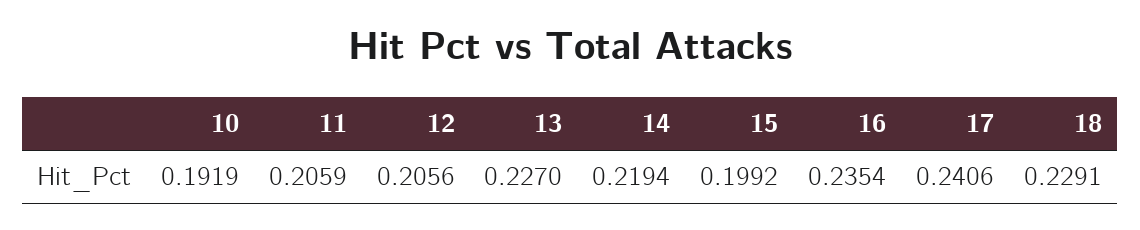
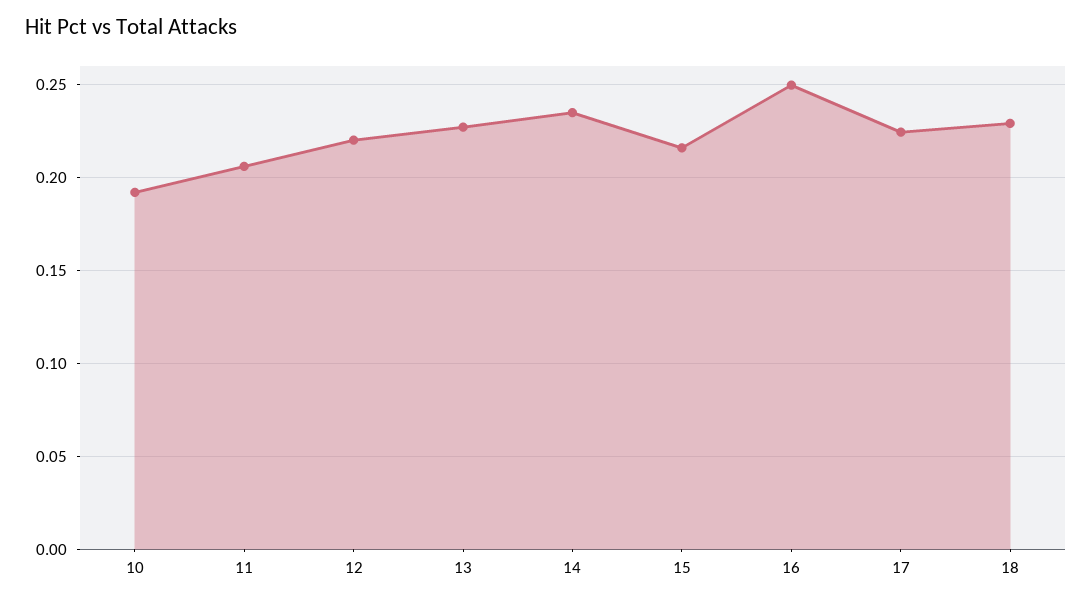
12: 0.2056 -> 0.22
14: 0.2194 -> 0.235
15: 0.1992 -> 0.215
16: 0.2354 -> 0.25
17: 0.2406 -> 0.225

